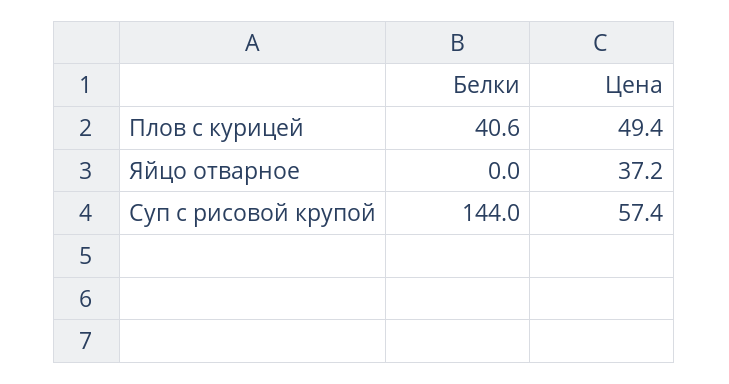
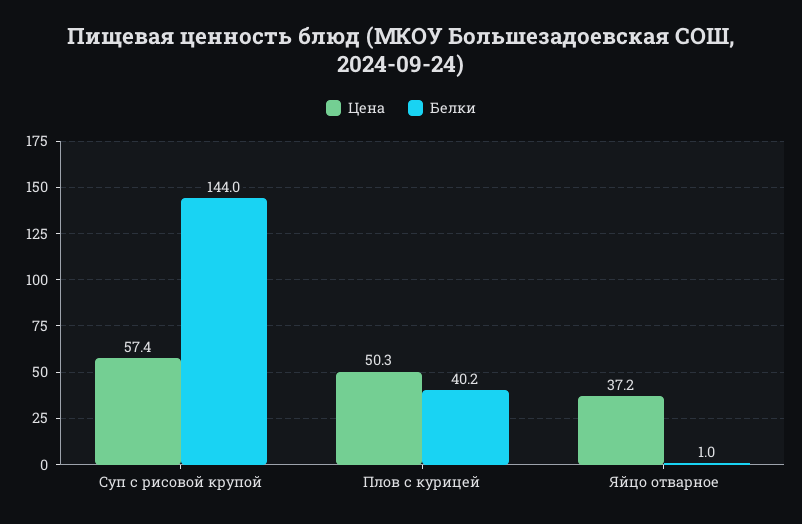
Белки, Плов с курицей: 40.6 -> 40.2
Цена, Плов с курицей: 49.4 -> 50.3
Белки, Яйцо отварное: 0 -> 1

